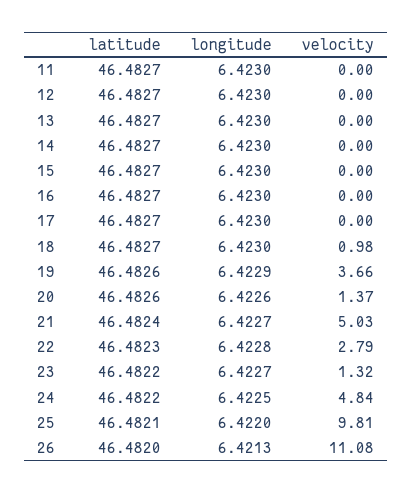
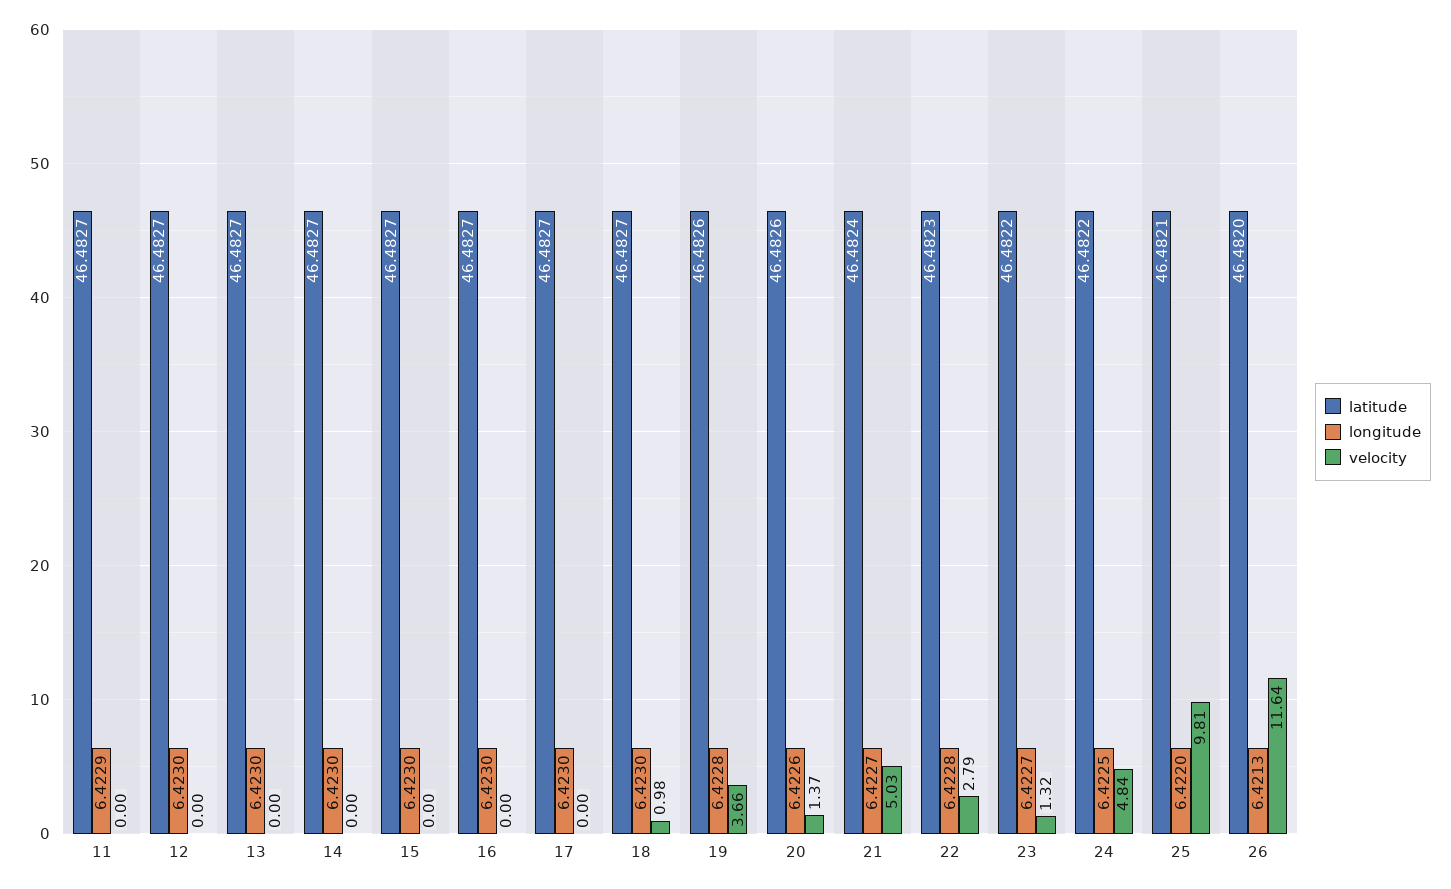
longitude, 11: 6.423 -> 6.4229
longitude, 19: 6.4229 -> 6.4228
velocity, 26: 11.08 -> 11.64

